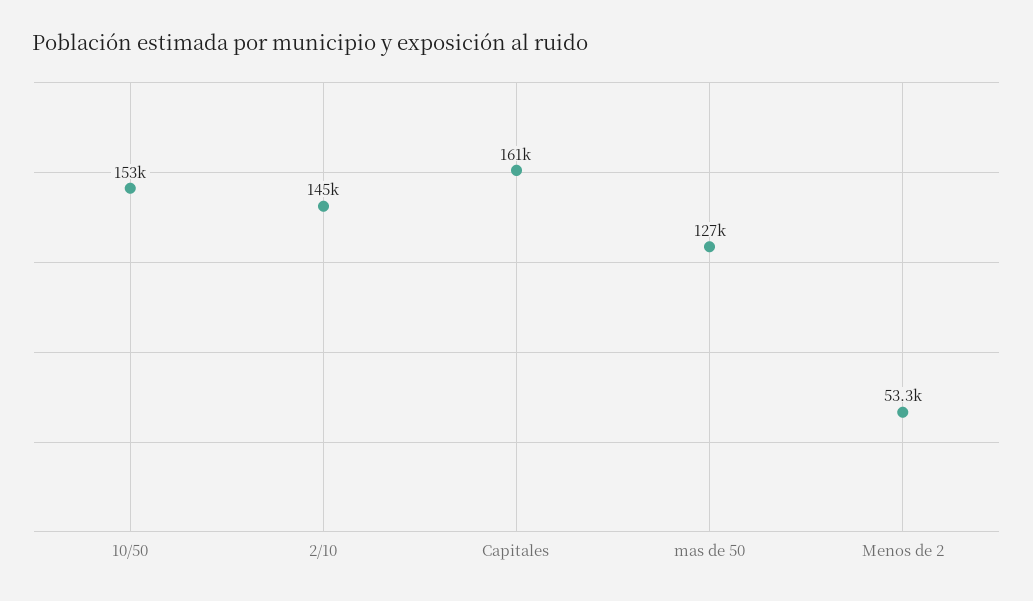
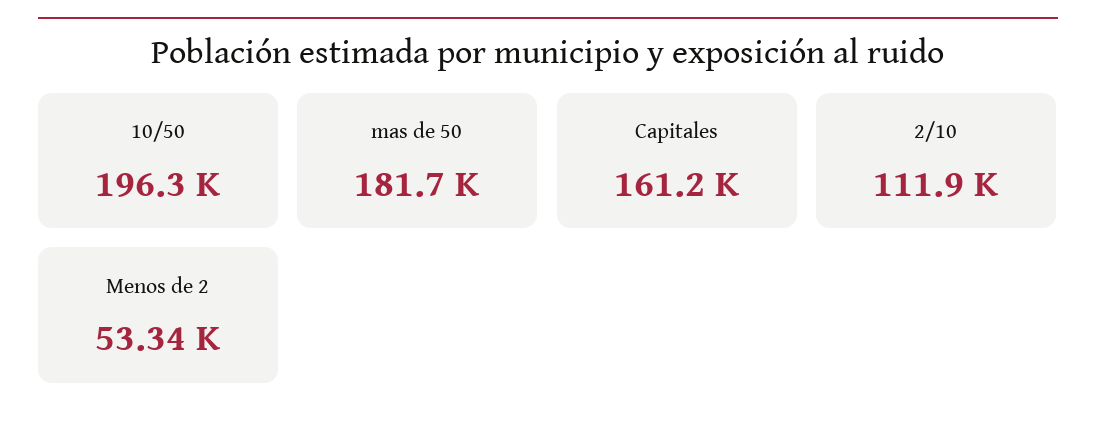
10/50: 153000 -> 196300
2/10: 145000 -> 111900
mas de 50: 127000 -> 181700

